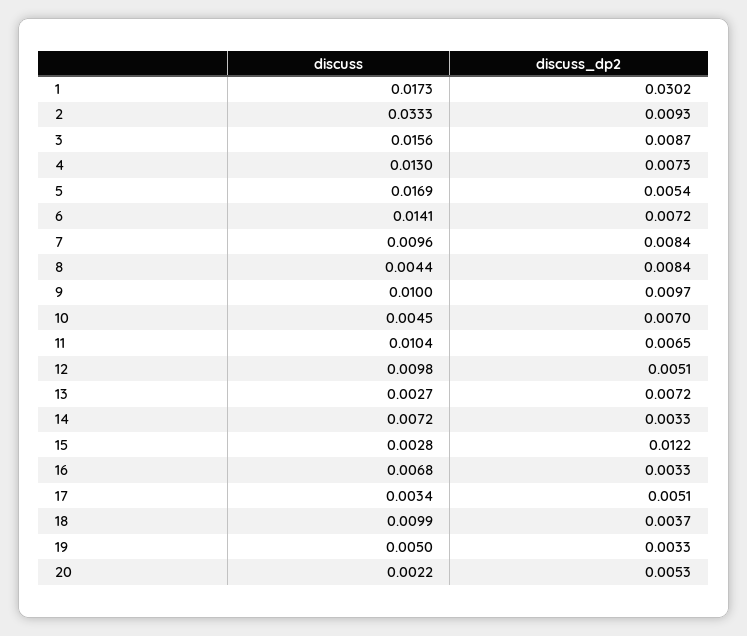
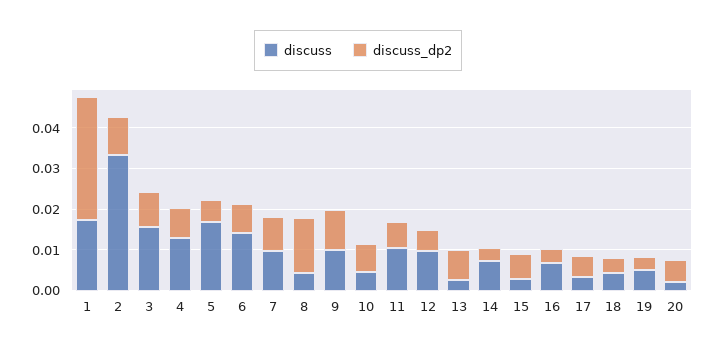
discuss_dp2, 8: 0.0084 -> 0.014
discuss_dp2, 15: 0.0122 -> 0.006
discuss, 18: 0.0099 -> 0.004

